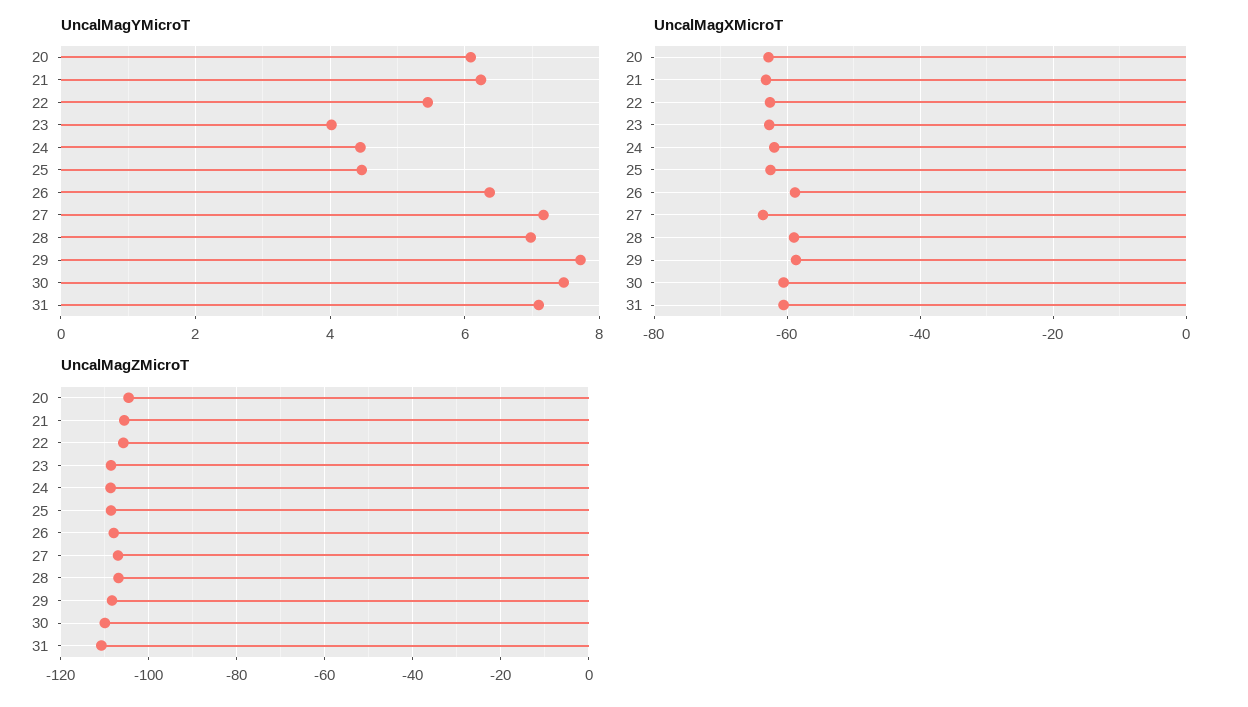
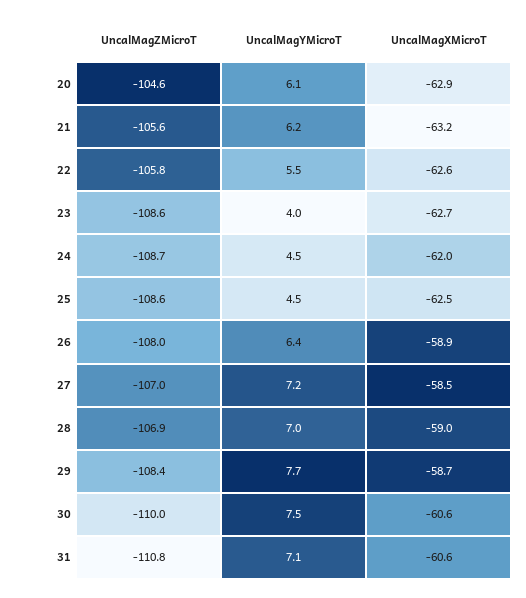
UncalMagXMicroT, 27: -64 -> -58.5

